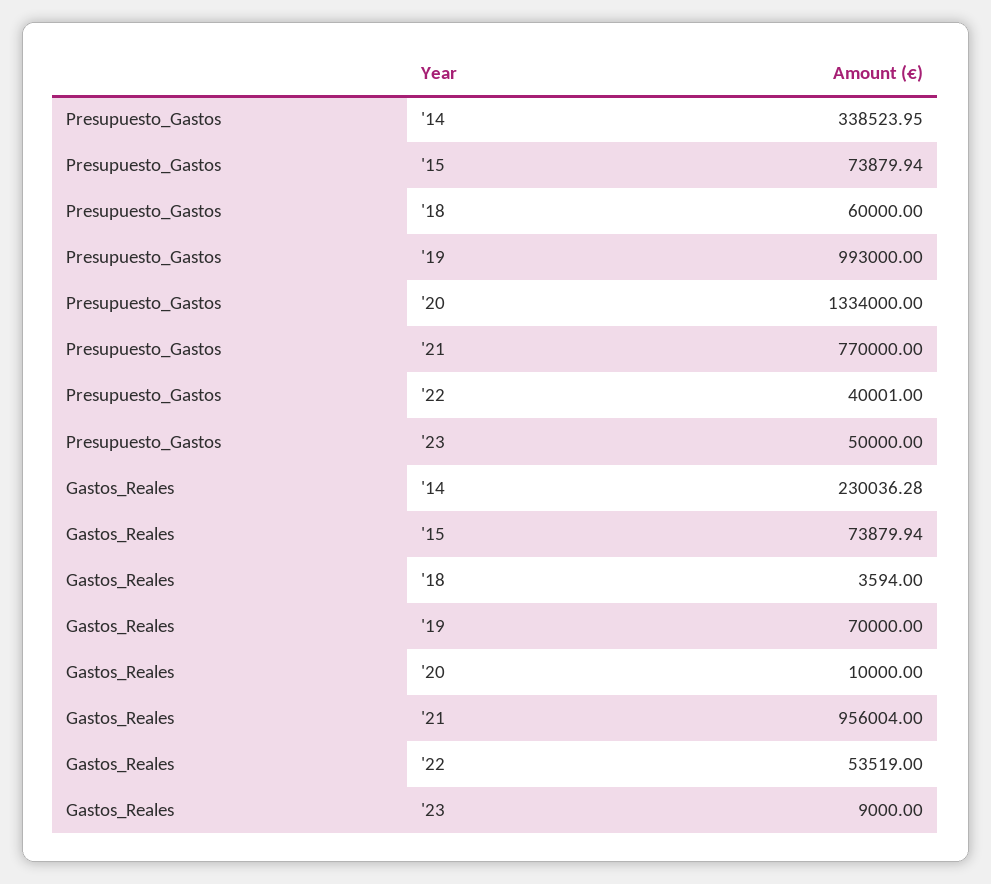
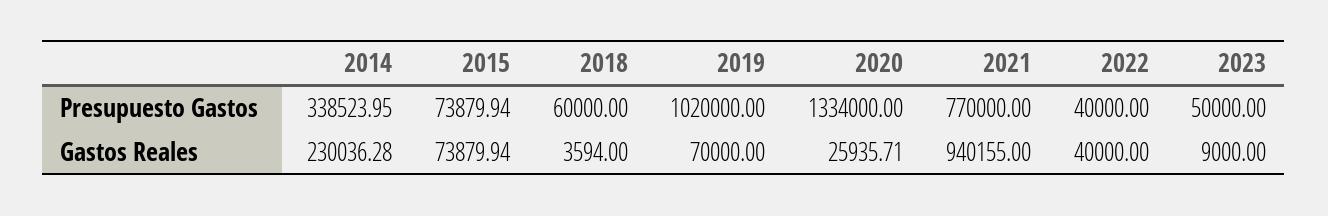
Presupuesto_Gastos, '19: 993000 -> 1020000
Presupuesto_Gastos, '22: 40001 -> 40000
Gastos_Reales, '20: 10000 -> 25935.71
Gastos_Reales, '21: 956004 -> 940155
Gastos_Reales, '22: 53519 -> 40000

